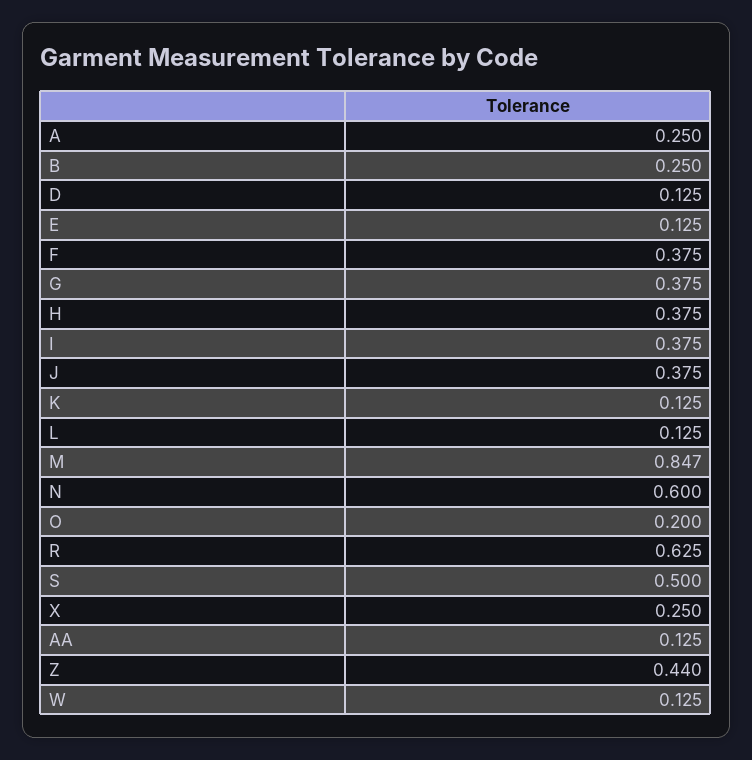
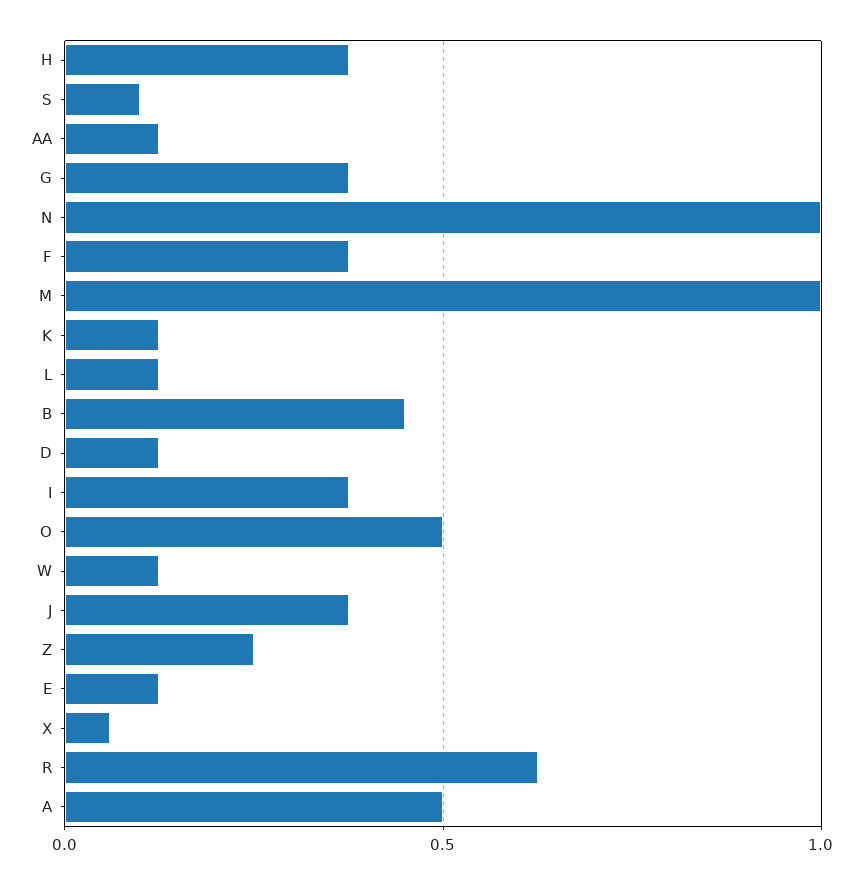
A: 0.25 -> 0.5
B: 0.25 -> 0.45
M: 0.847 -> 1
N: 0.6 -> 1
O: 0.2 -> 0.5
S: 0.5 -> 0.1
X: 0.25 -> 0.05
Z: 0.44 -> 0.25

